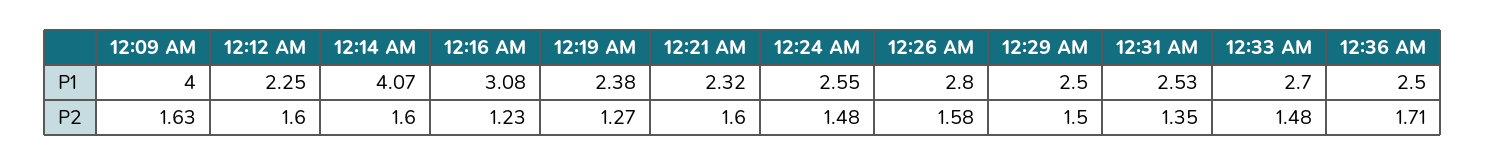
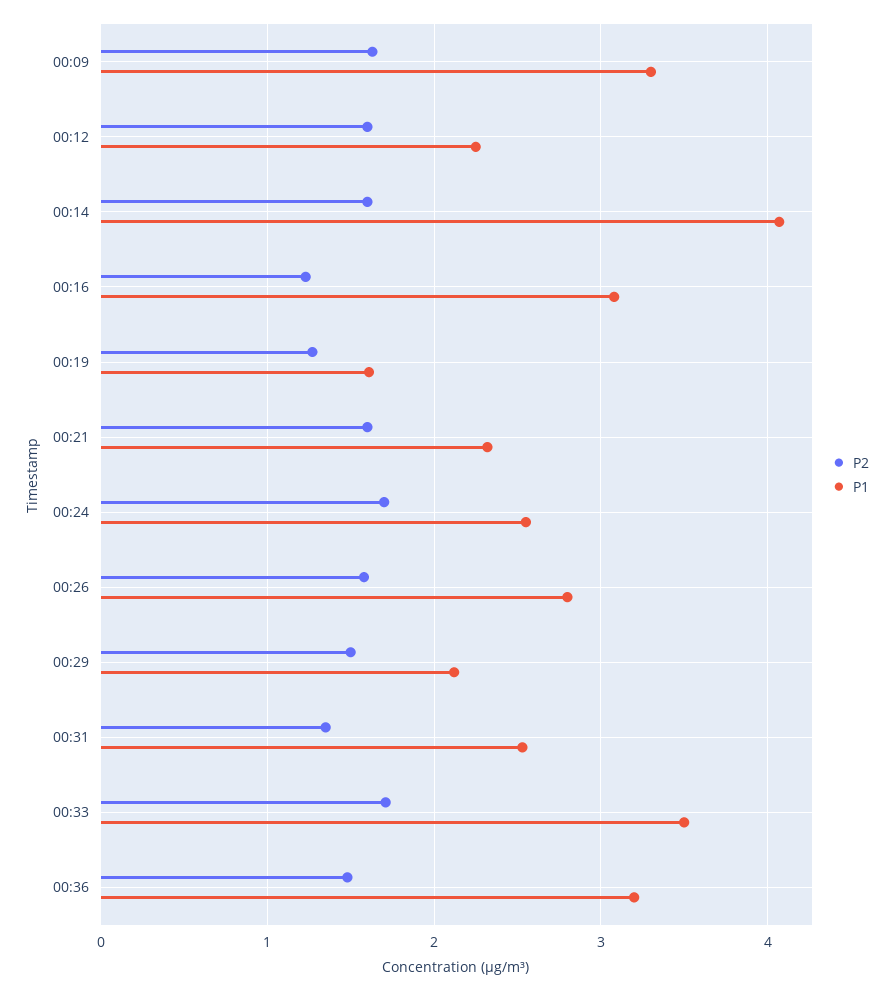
P1, 12:09 AM: 4 -> 3.3
P1, 12:19 AM: 2.38 -> 1.6
P1, 12:29 AM: 2.5 -> 2.1
P1, 12:33 AM: 2.7 -> 3.5
P1, 12:36 AM: 2.5 -> 3.2
P2, 12:24 AM: 1.48 -> 1.7
P2, 12:33 AM: 1.48 -> 1.7
P2, 12:36 AM: 1.71 -> 1.5

